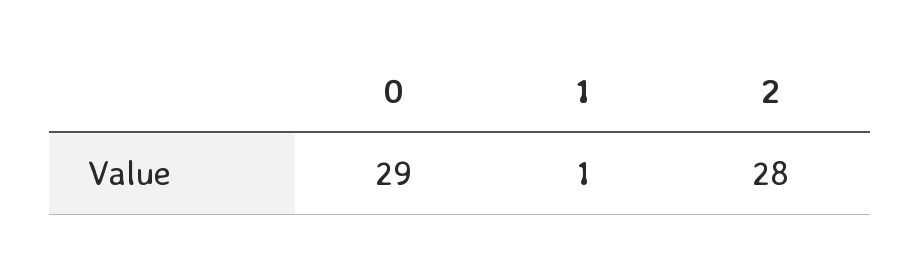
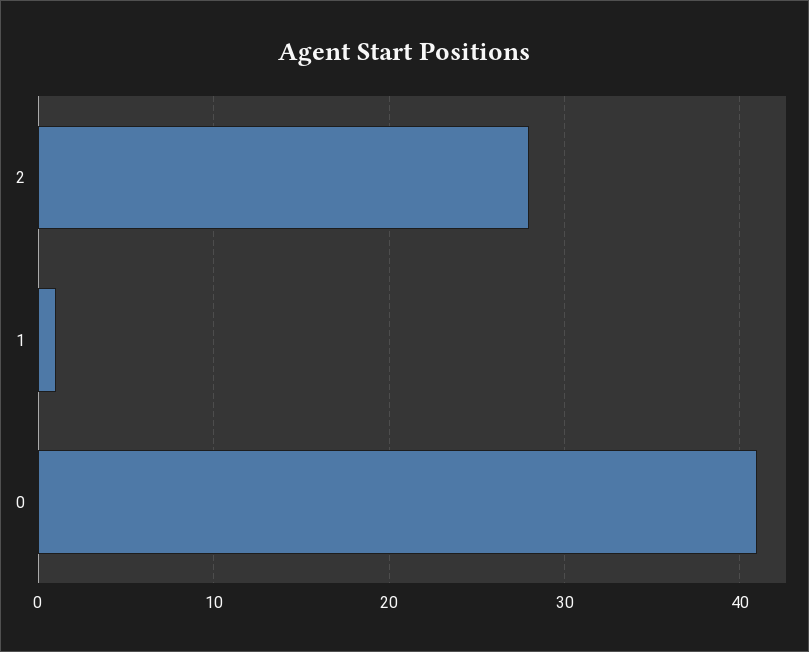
0: 29 -> 41

